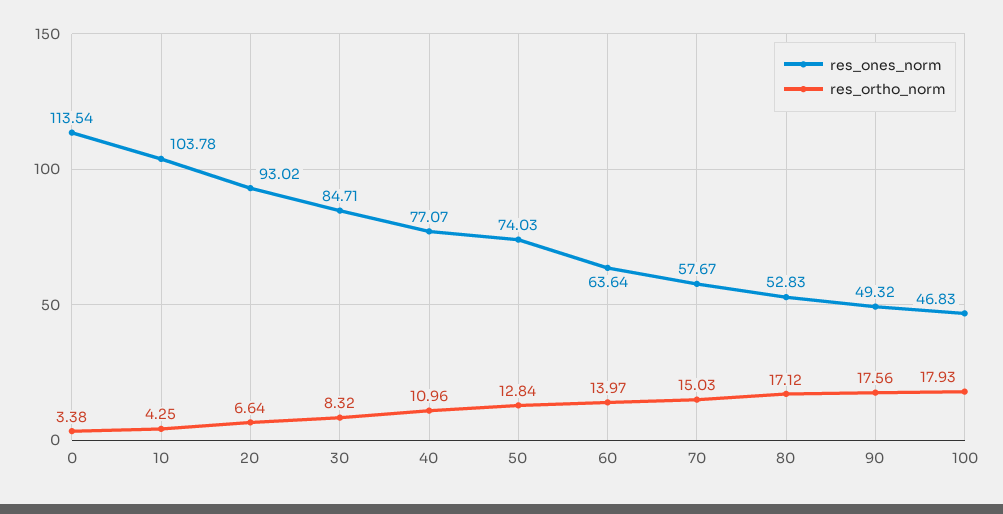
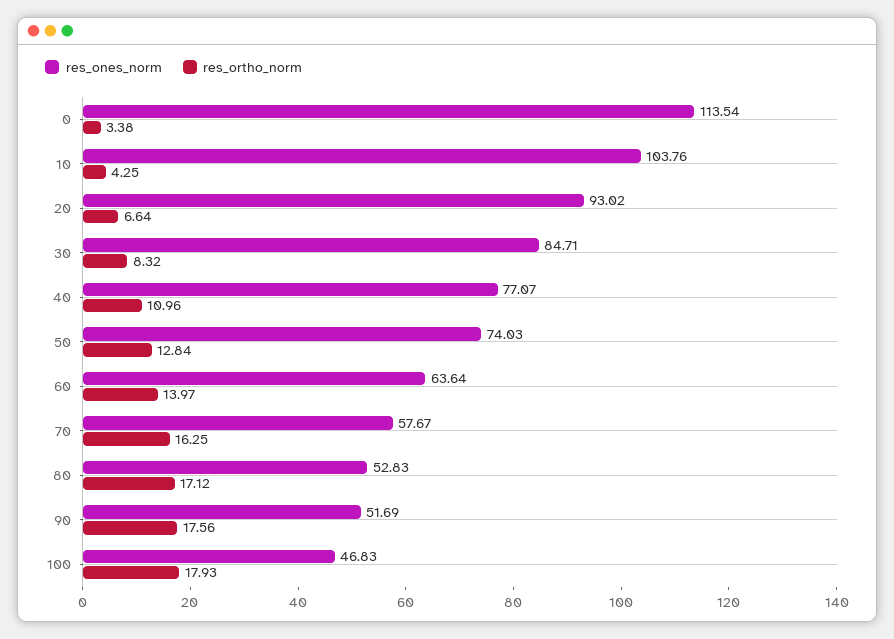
res_ones_norm, 10: 103.78 -> 103.76
res_ortho_norm, 70: 15.03 -> 16.25
res_ones_norm, 90: 49.32 -> 51.69

